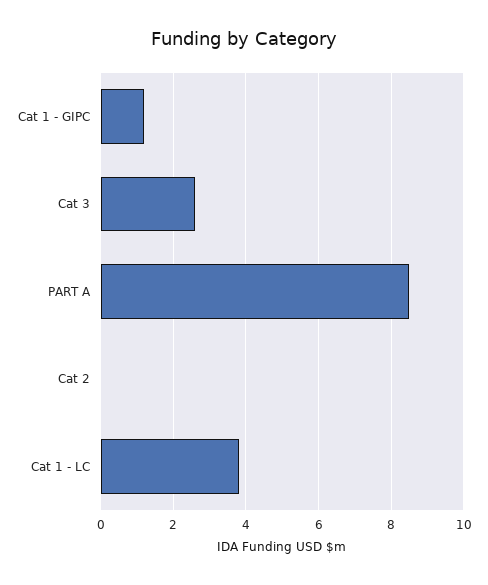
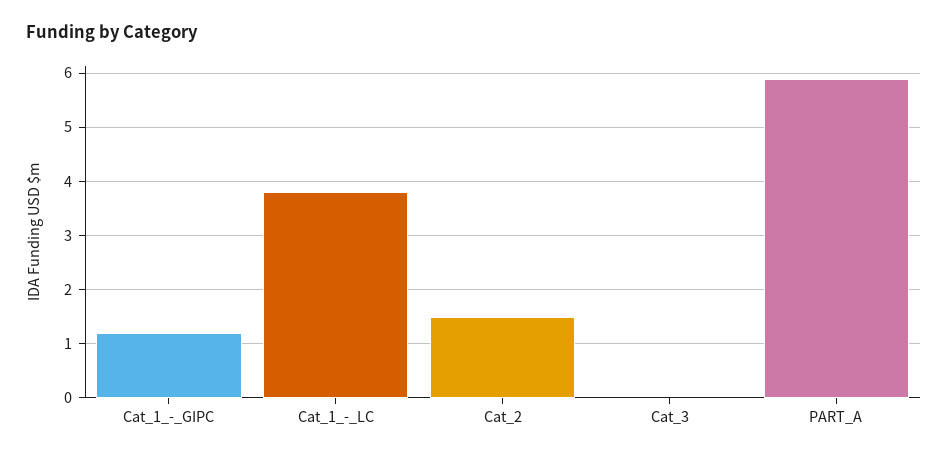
Cat 3: 2.5 -> 0
PART A: 8.5 -> 6
Cat 2: 0 -> 1.5

